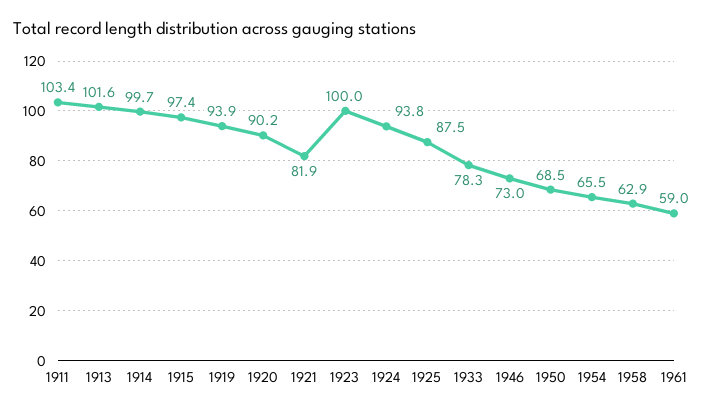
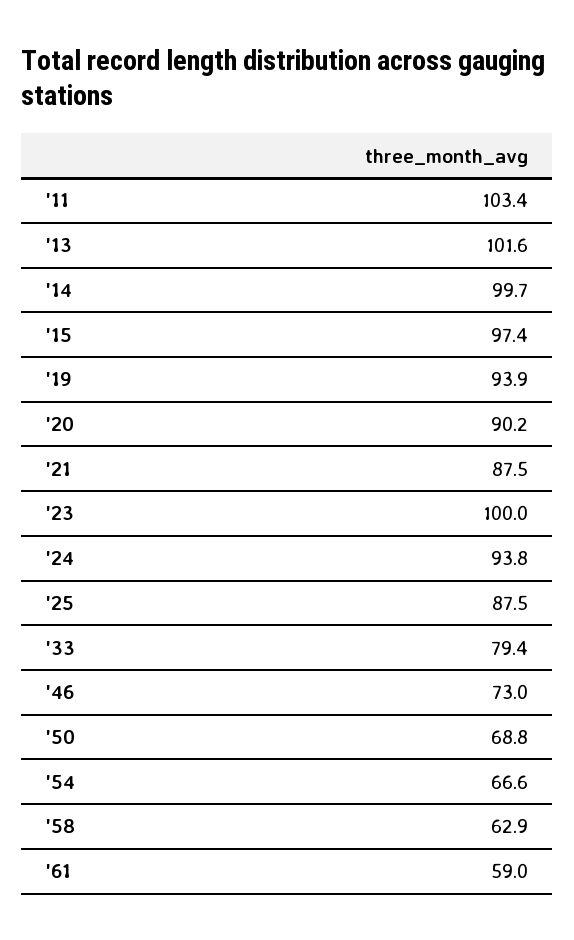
1921: 81.9 -> 87.5
1933: 78.3 -> 79.4
1950: 68.5 -> 68.8
1954: 65.5 -> 66.6

